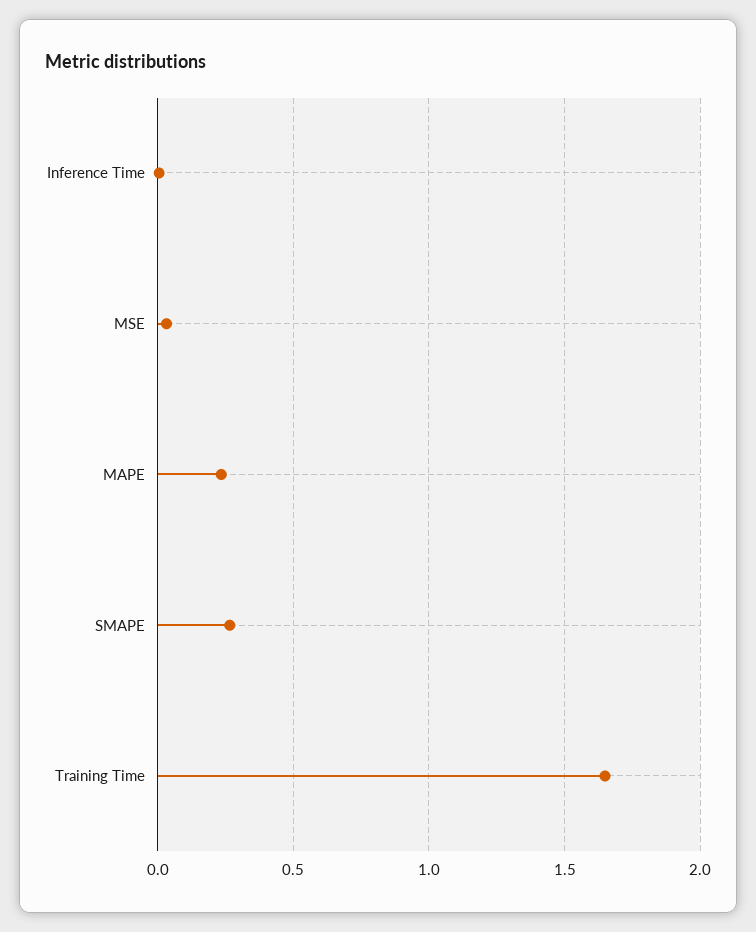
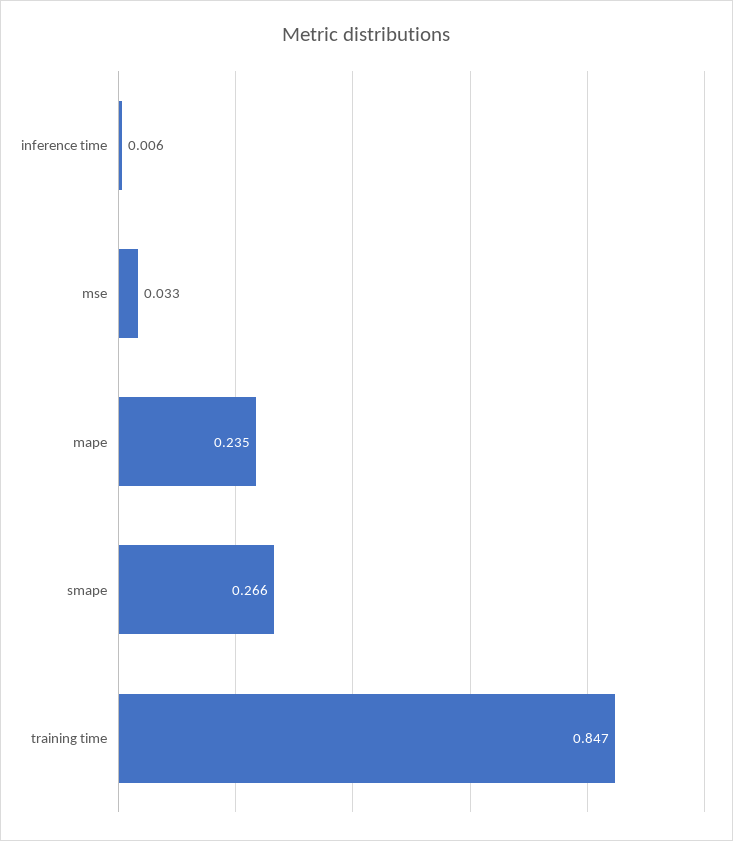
Training Time: 1.65 -> 0.847

